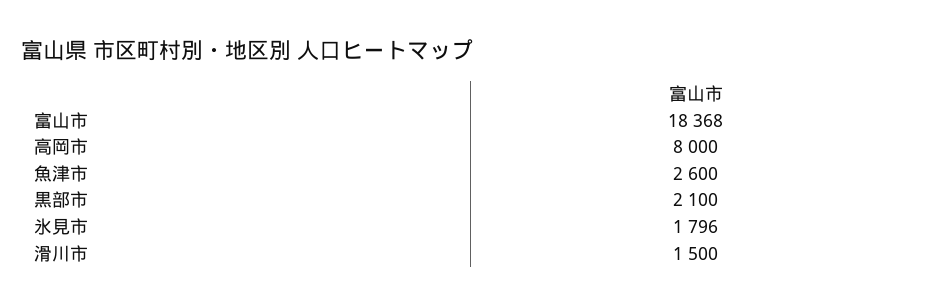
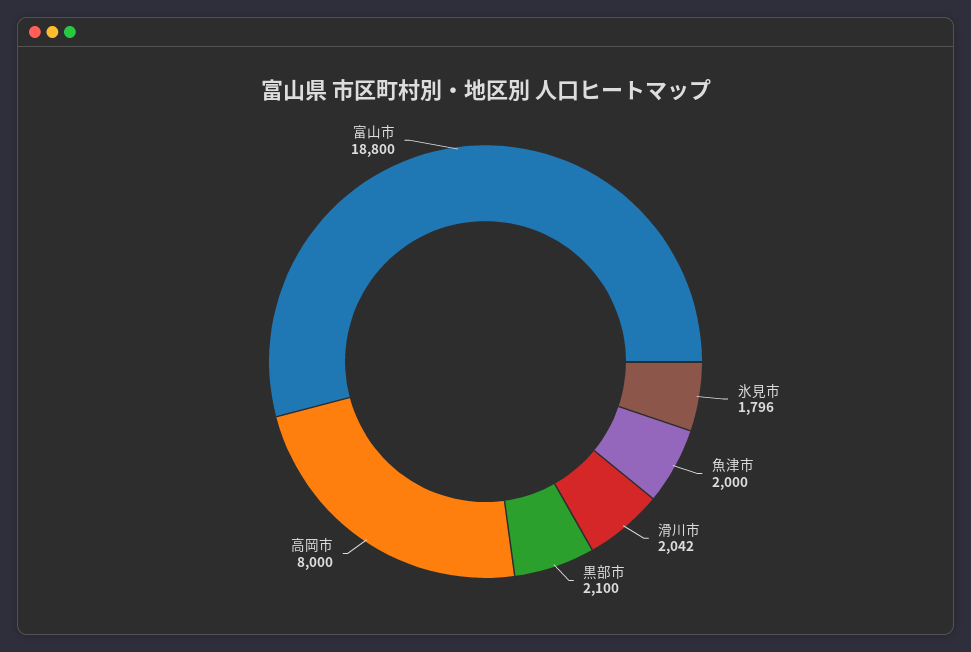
富山市: 18368 -> 18800
魚津市: 2600 -> 2000
滑川市: 1500 -> 2042

